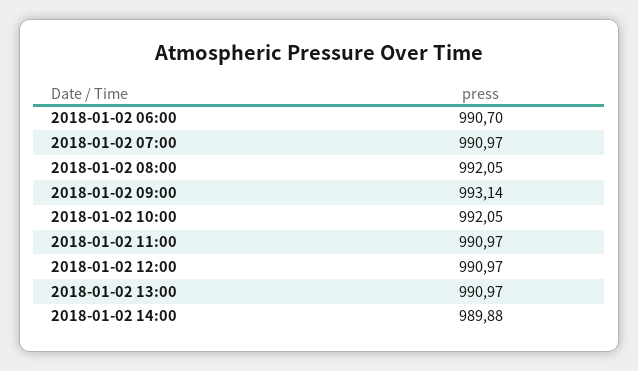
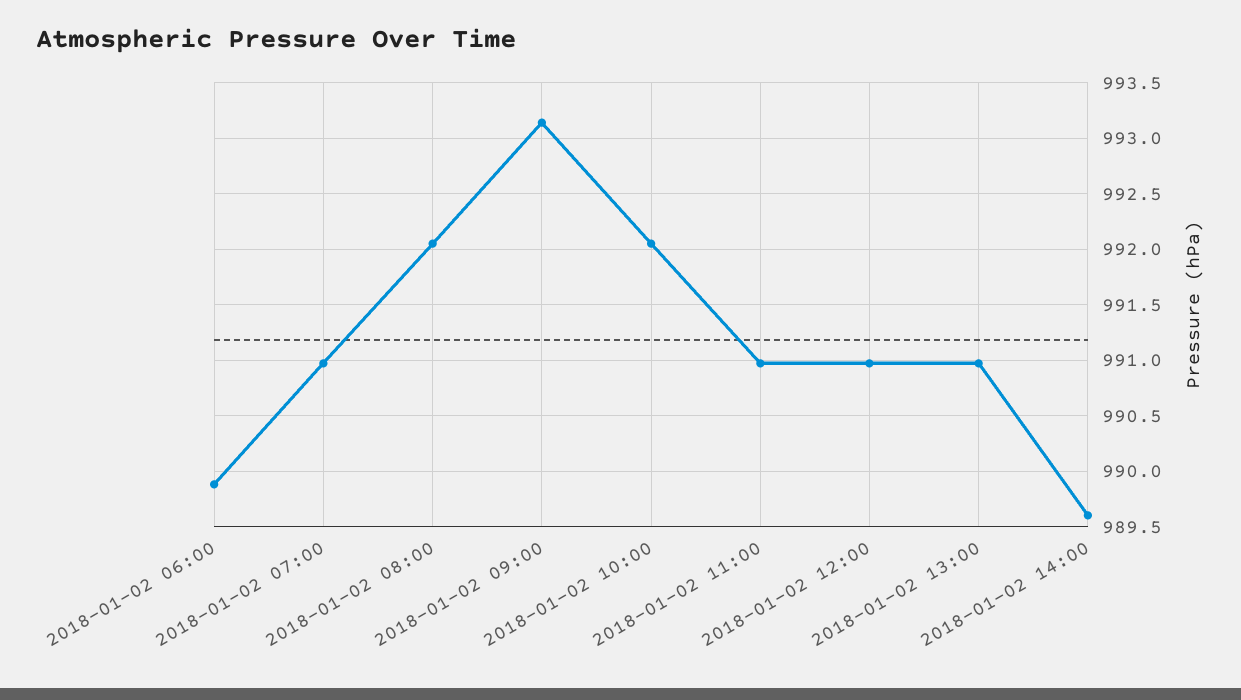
2018-01-02 06:00: 990.7 -> 989.9
2018-01-02 14:00: 989.88 -> 989.6

